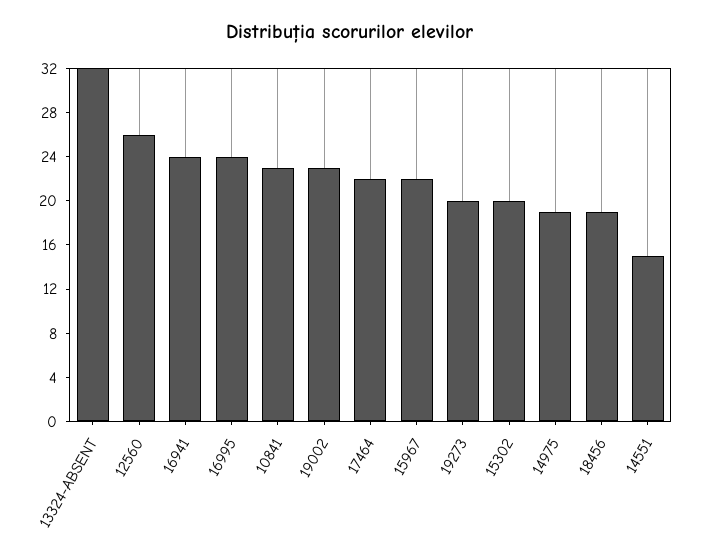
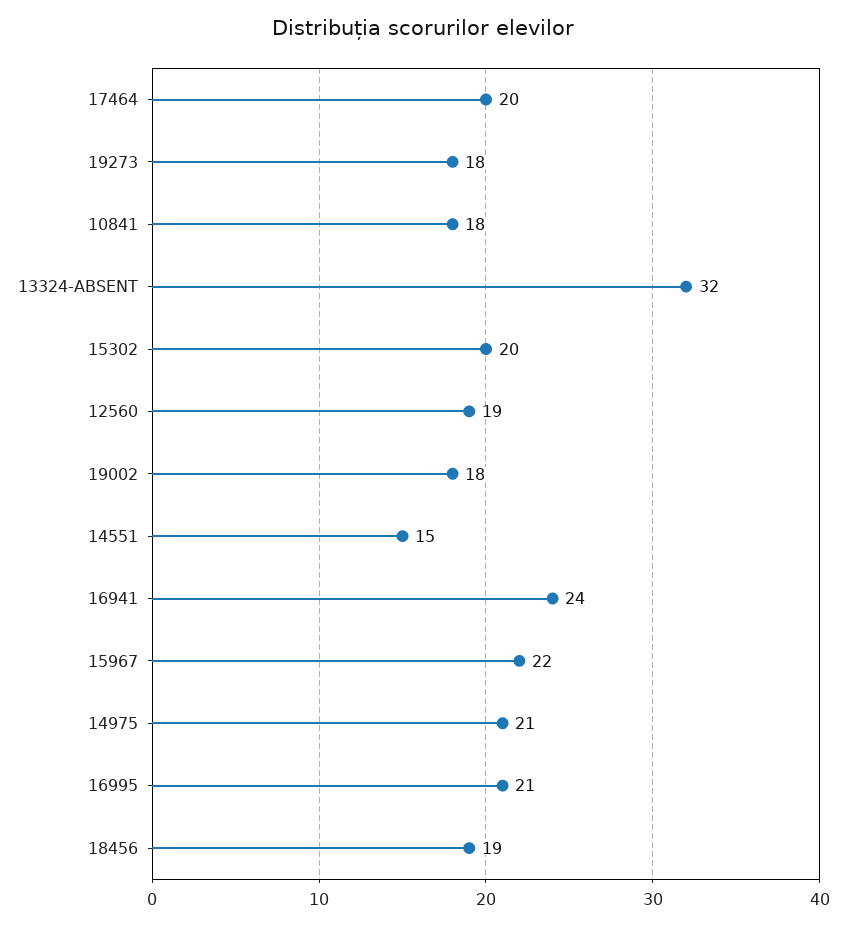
12560: 26 -> 19
16995: 24 -> 21
10841: 23 -> 18
19002: 23 -> 18
17464: 22 -> 20
19273: 20 -> 18
14975: 19 -> 21

